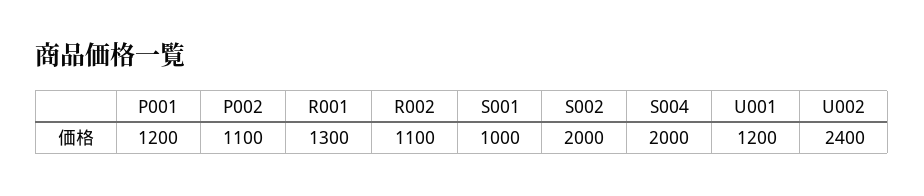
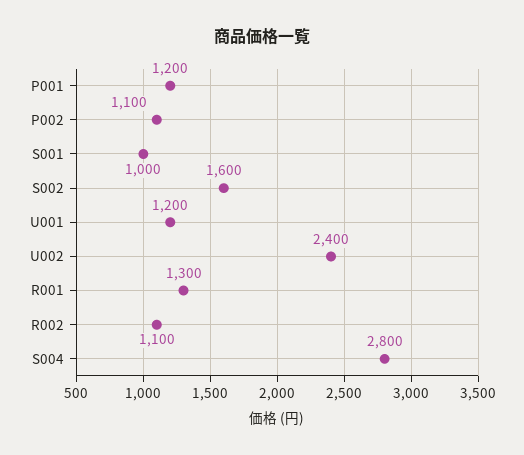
S002: 2000 -> 1600
S004: 2000 -> 2800

